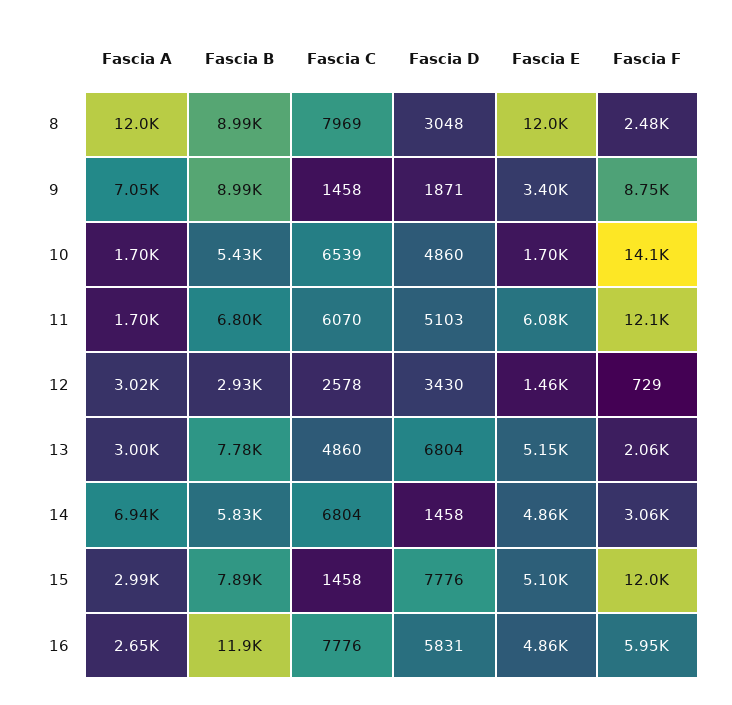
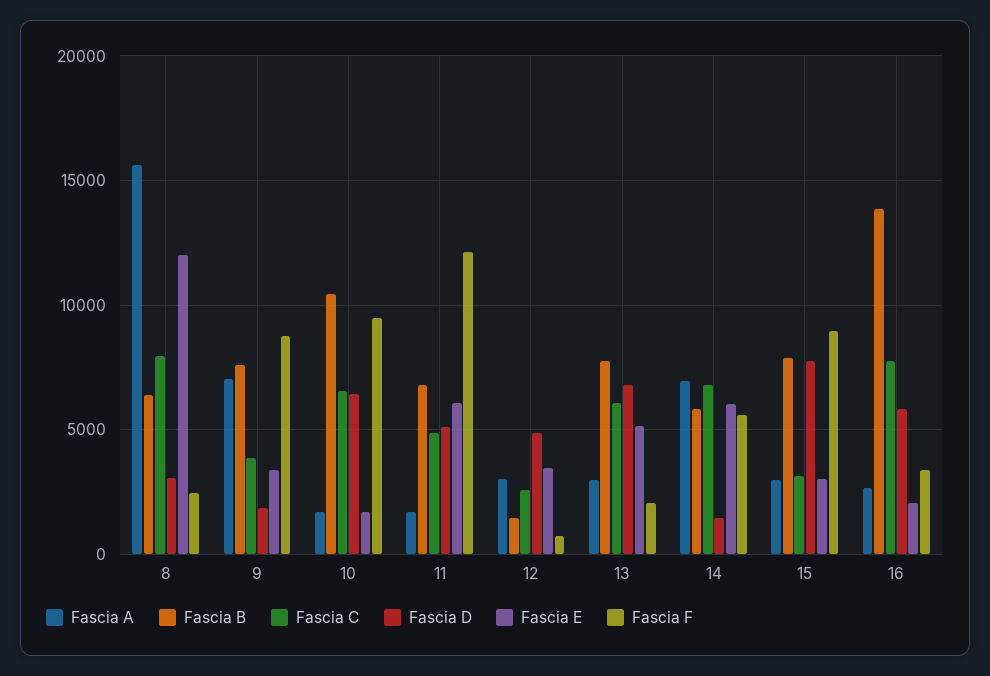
Fascia A, 8: 12000 -> 15500
Fascia B, 8: 8990 -> 6500
Fascia B, 9: 8990 -> 7500
Fascia C, 9: 1458 -> 4000
Fascia B, 10: 5430 -> 10500
Fascia D, 10: 4860 -> 6500
Fascia F, 10: 14100 -> 9500
Fascia C, 11: 6070 -> 5000
Fascia B, 12: 2930 -> 1500
Fascia D, 12: 3430 -> 5000
Fascia E, 12: 1460 -> 3500
Fascia C, 13: 4860 -> 6000
Fascia E, 14: 4860 -> 6000
Fascia F, 14: 3060 -> 5500
Fascia C, 15: 1458 -> 3000
Fascia E, 15: 5100 -> 3000
Fascia F, 15: 12000 -> 9000
Fascia B, 16: 11900 -> 14000
Fascia E, 16: 4860 -> 2000
Fascia F, 16: 5950 -> 3500

